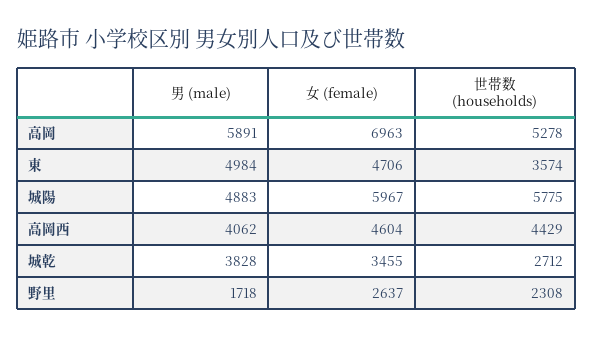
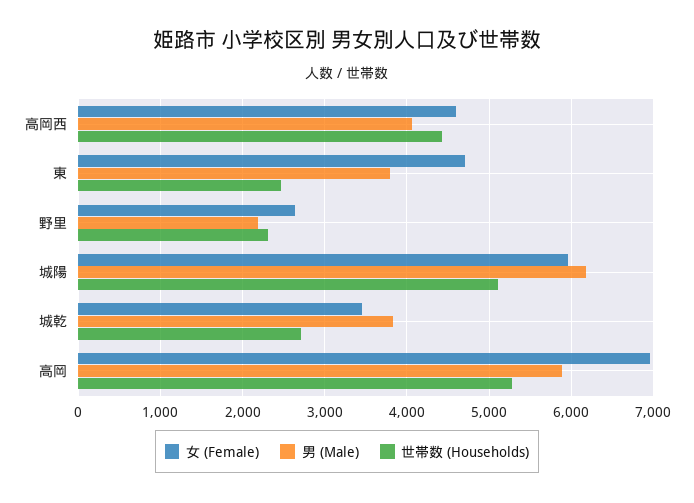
男 (male), 東: 4984 -> 3800
世帯数 (households), 東: 3574 -> 2500
男 (male), 城陽: 4883 -> 6200
世帯数 (households), 城陽: 5775 -> 5100
男 (male), 野里: 1718 -> 2200

